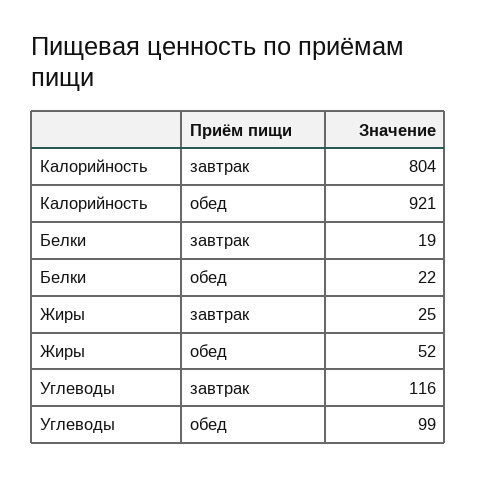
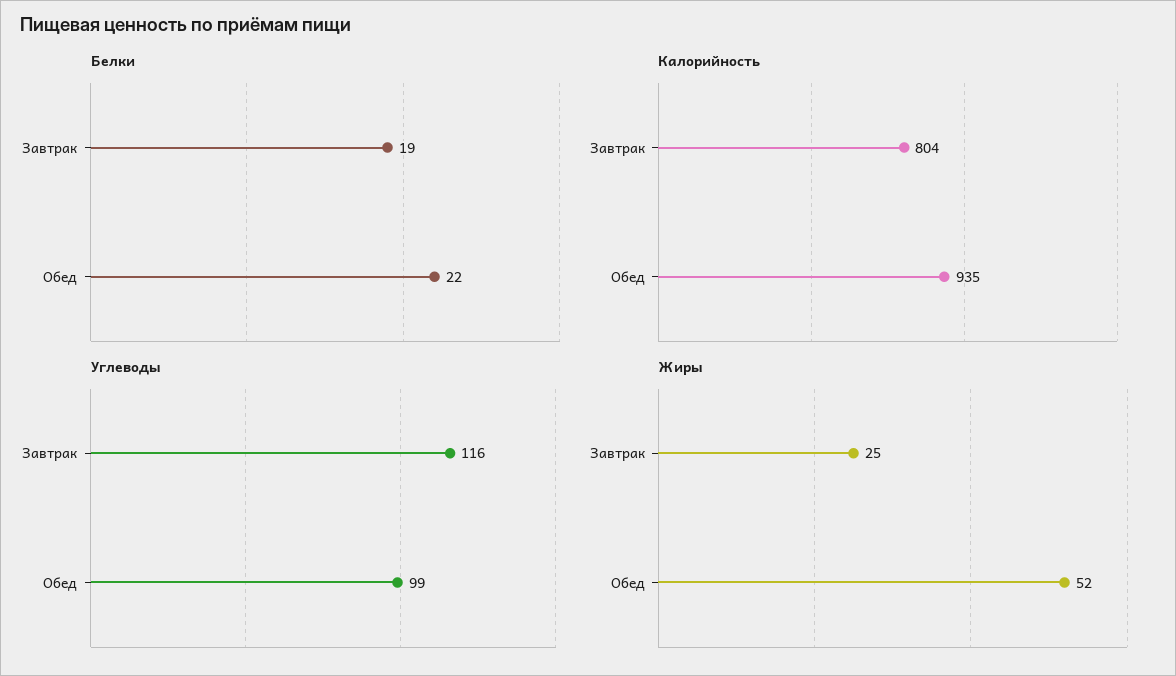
Калорийность, обед: 921 -> 935

